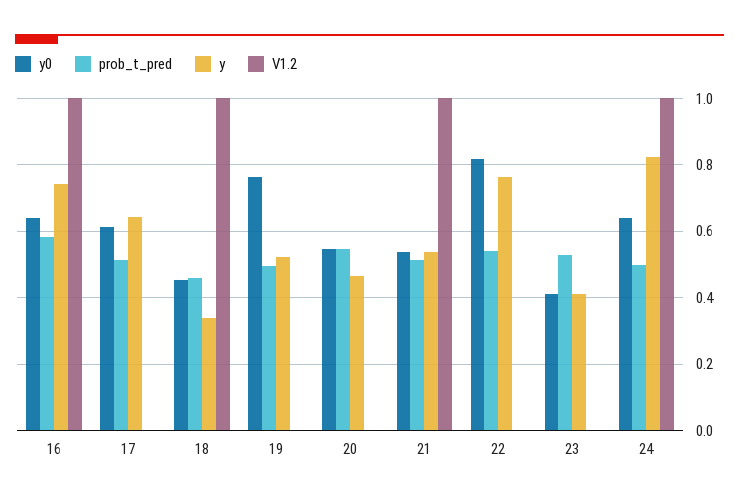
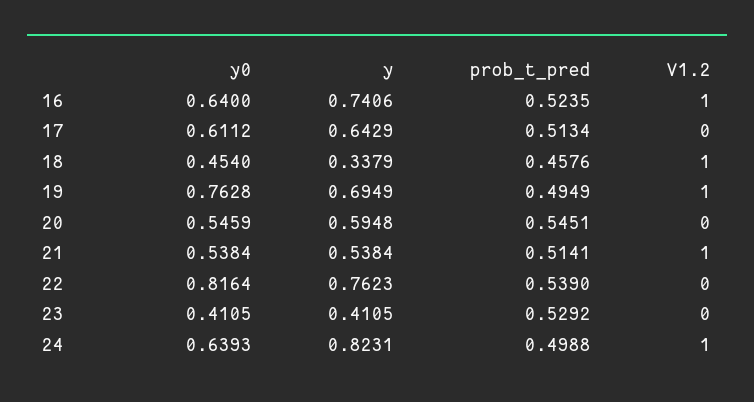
prob_t_pred, 16: 0.58 -> 0.5235
y, 19: 0.52 -> 0.6949
V1.2, 19: 0 -> 1
y, 20: 0.46 -> 0.5948

